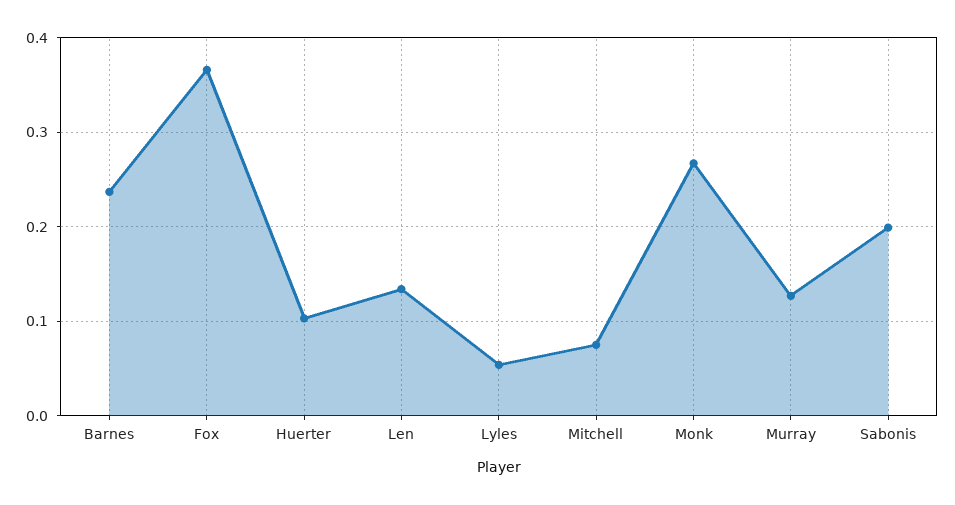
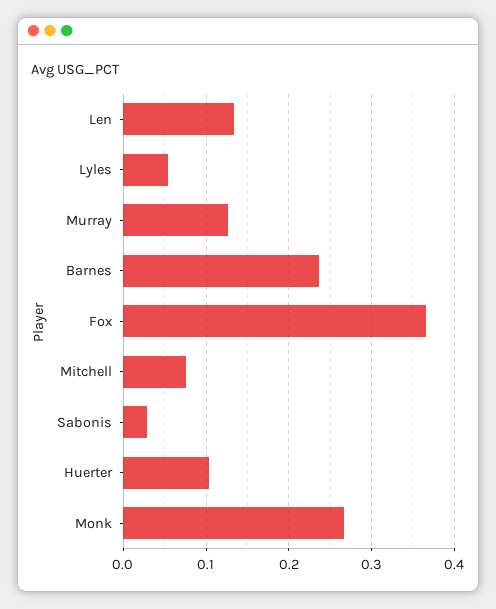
Sabonis: 0.2 -> 0.03

